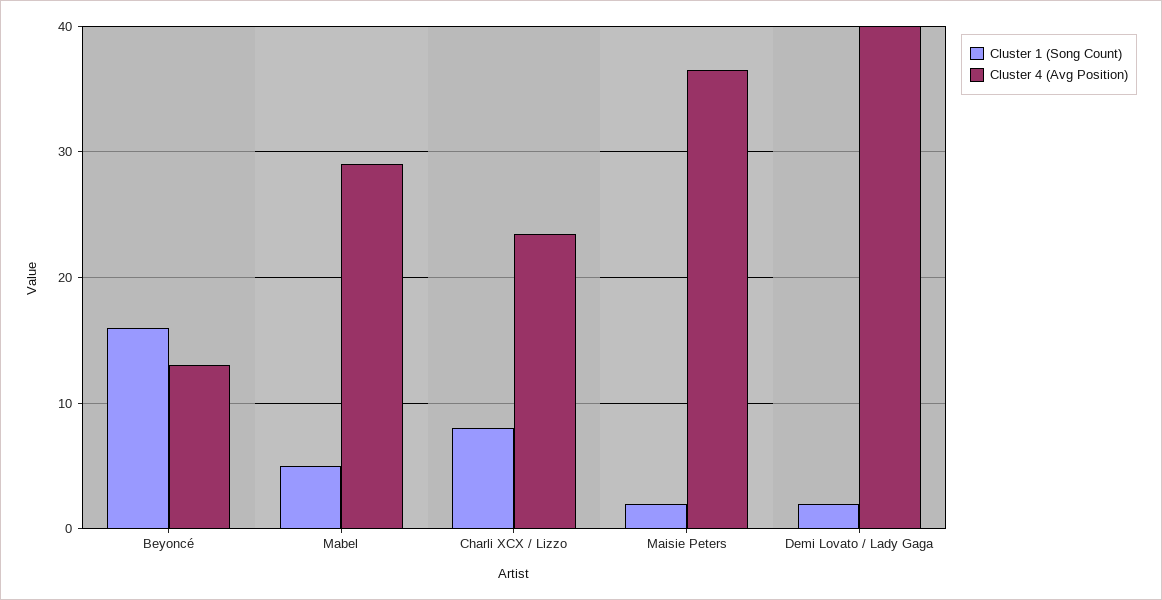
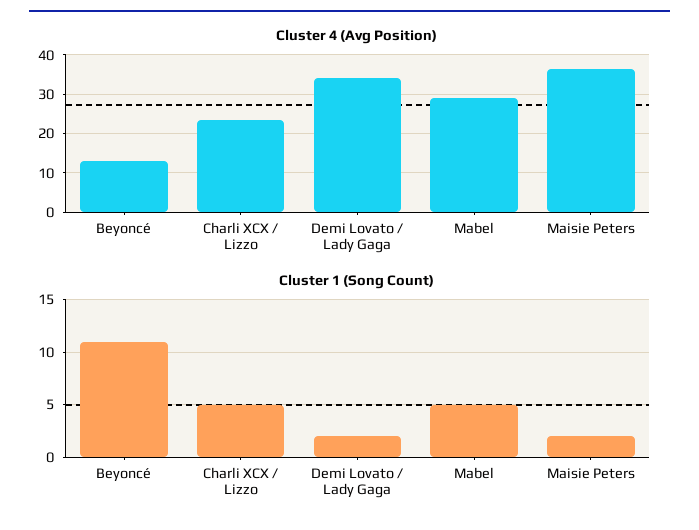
Cluster 1 (Song Count), Beyoncé: 16 -> 11
Cluster 1 (Song Count), Charli XCX / Lizzo: 8 -> 5
Cluster 4 (Avg Position), Demi Lovato / Lady Gaga: 40 -> 34

